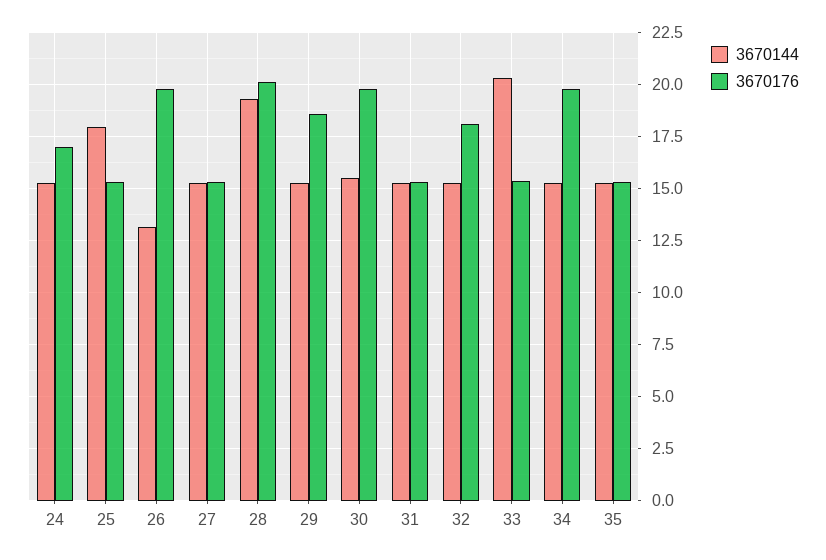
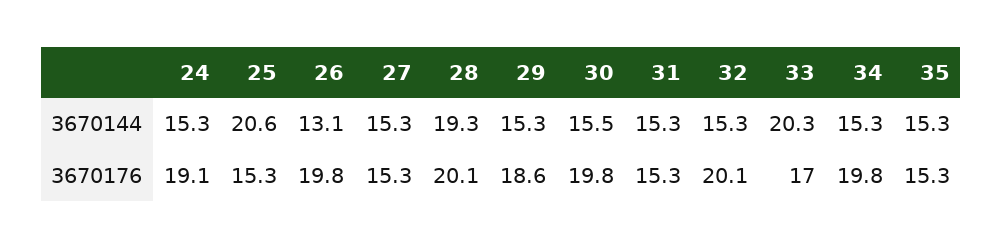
3670176, 24: 17 -> 19.1
3670144, 25: 18 -> 20.6
3670176, 32: 18 -> 20.1
3670176, 33: 15.5 -> 17

